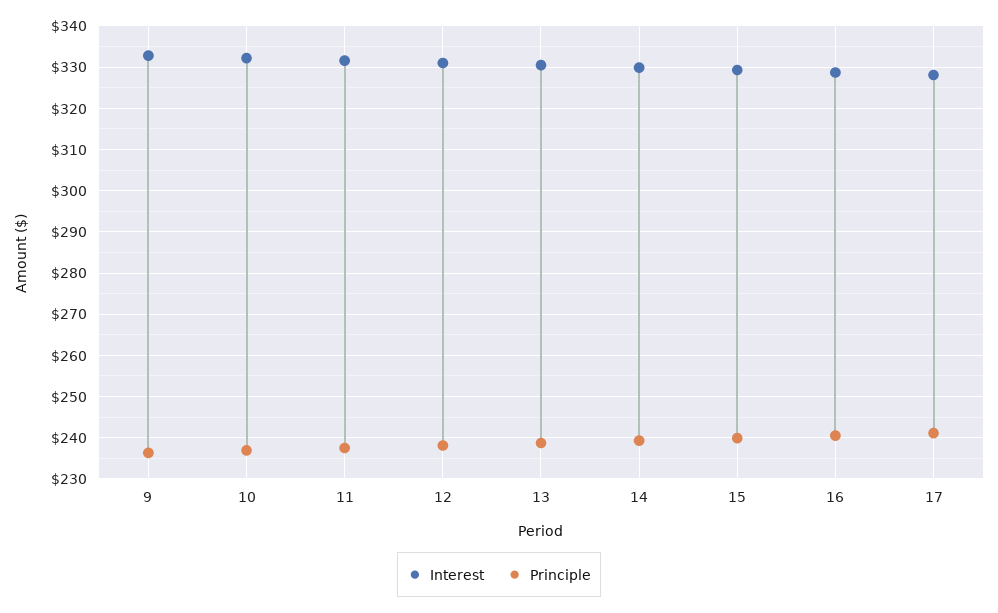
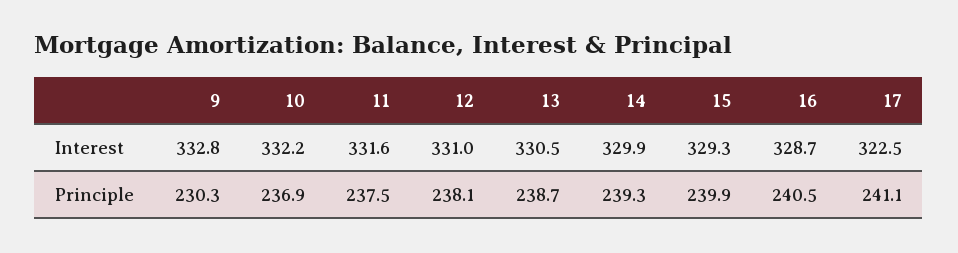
Principle, 9: 236 -> 230.3
Interest, 17: 328 -> 322.5

